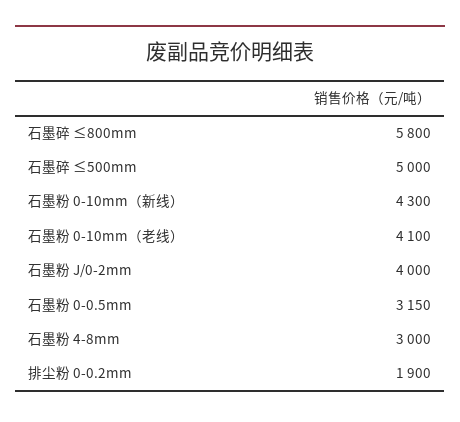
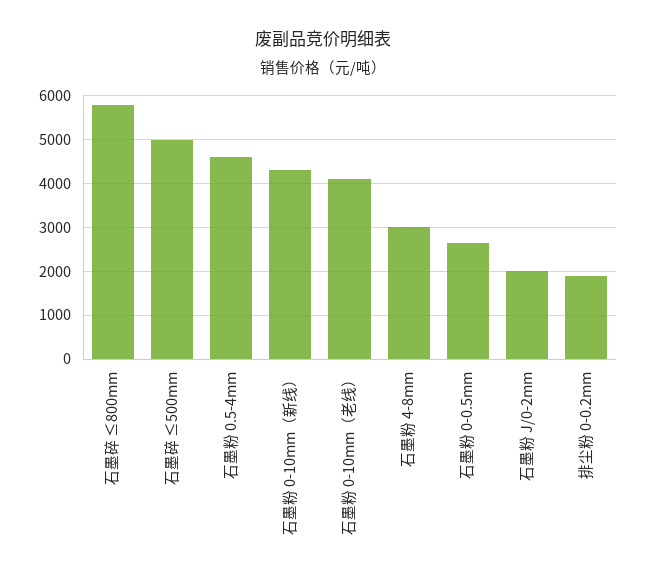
石墨粉 J/0-2mm: 4000 -> 2000
石墨粉 0-0.5mm: 3150 -> 2600
石墨粉 0.5-4mm: none -> 4600

